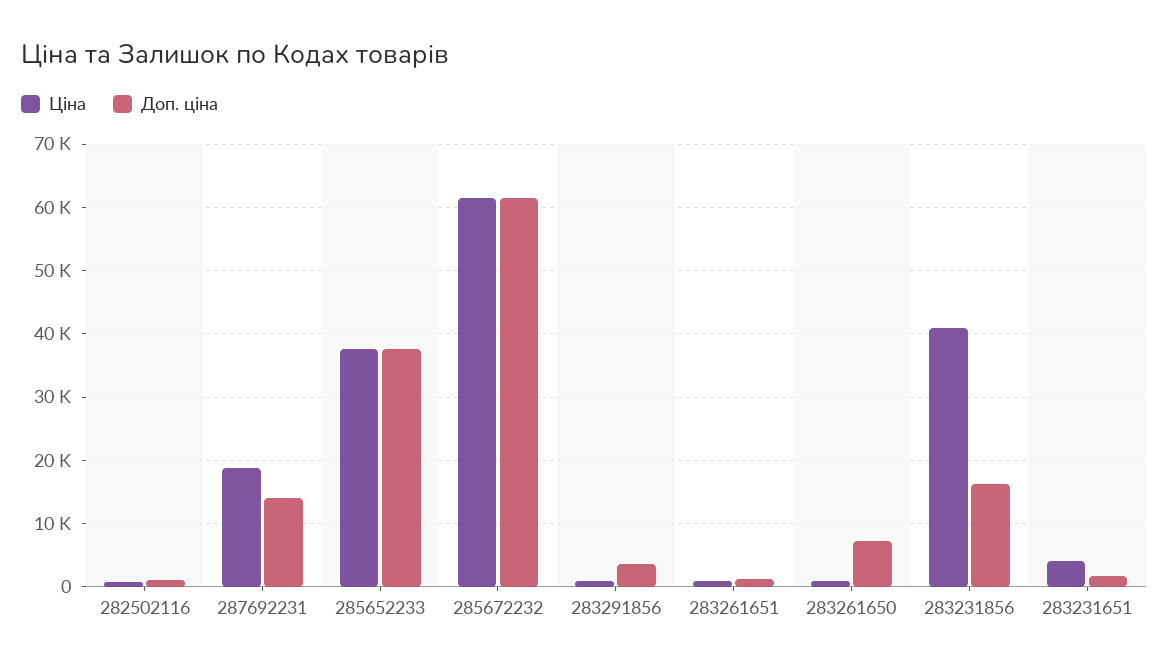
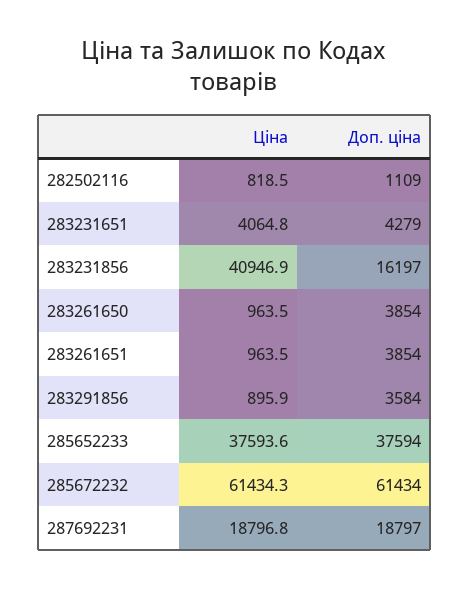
Доп. ціна, 287692231: 14000 -> 18797
Доп. ціна, 283261651: 1000 -> 3854
Доп. ціна, 283261650: 7000 -> 3854
Доп. ціна, 283231651: 2000 -> 4279

